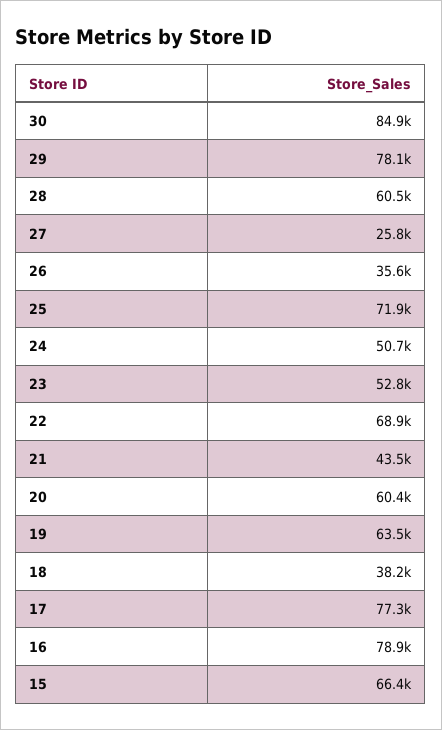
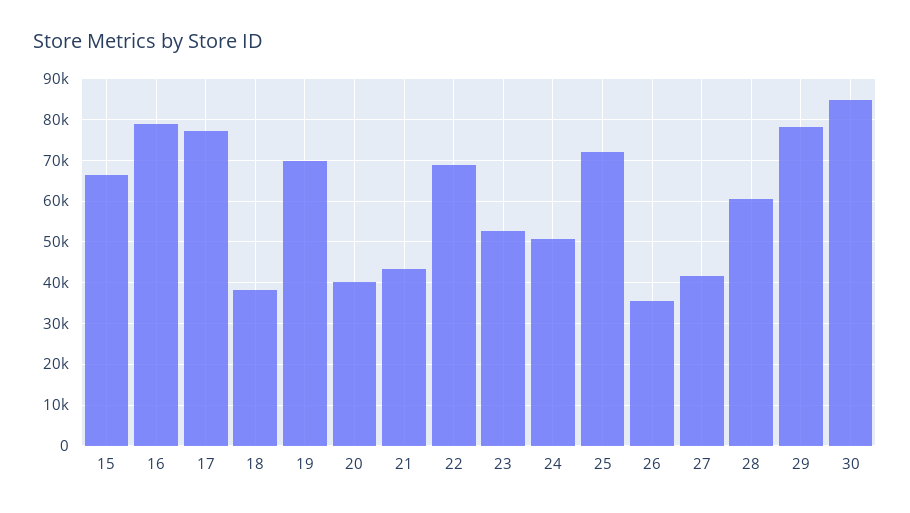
27: 25800 -> 42000
20: 60400 -> 40000
19: 63500 -> 70000

